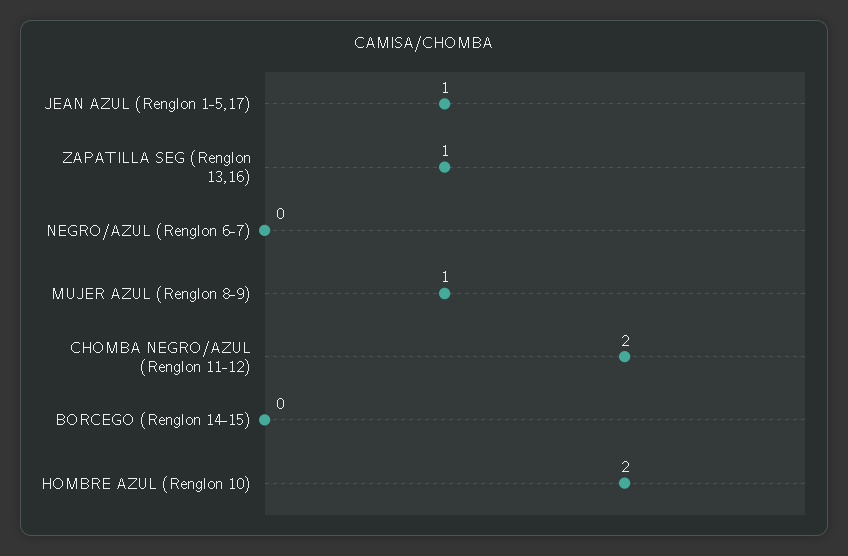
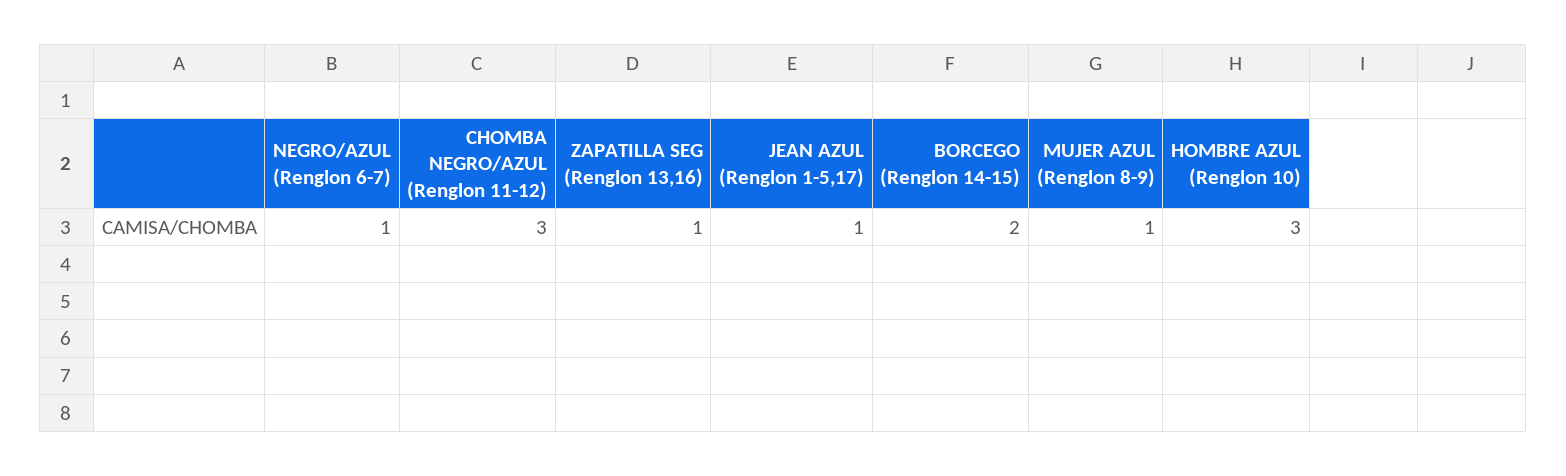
NEGRO/AZUL (Renglon 6-7): 0 -> 1
CHOMBA NEGRO/AZUL (Renglon 11-12): 2 -> 3
BORCEGO (Renglon 14-15): 0 -> 2
HOMBRE AZUL (Renglon 10): 2 -> 3

